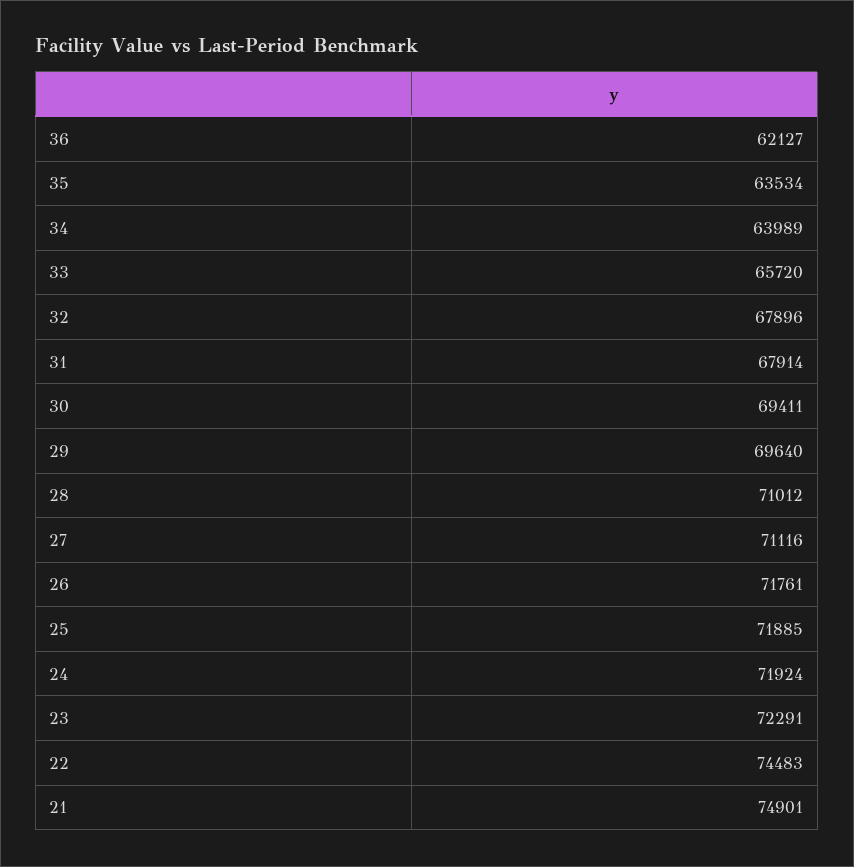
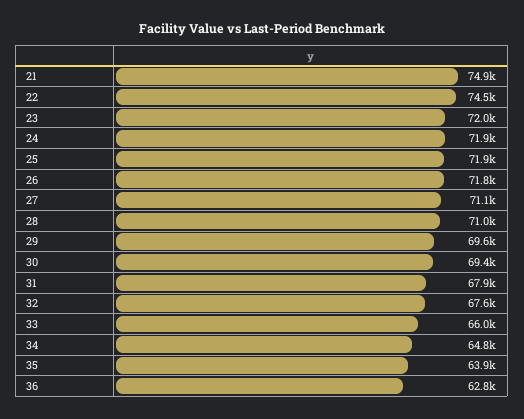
36: 62127 -> 62800
35: 63534 -> 63900
34: 63989 -> 64800
33: 65720 -> 66000
32: 67896 -> 67600
23: 72291 -> 72000

